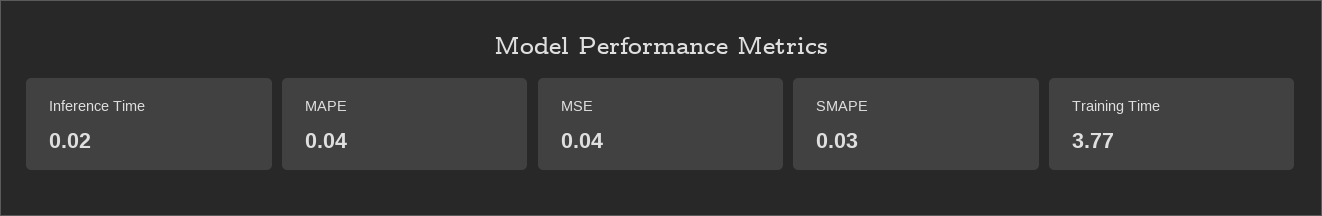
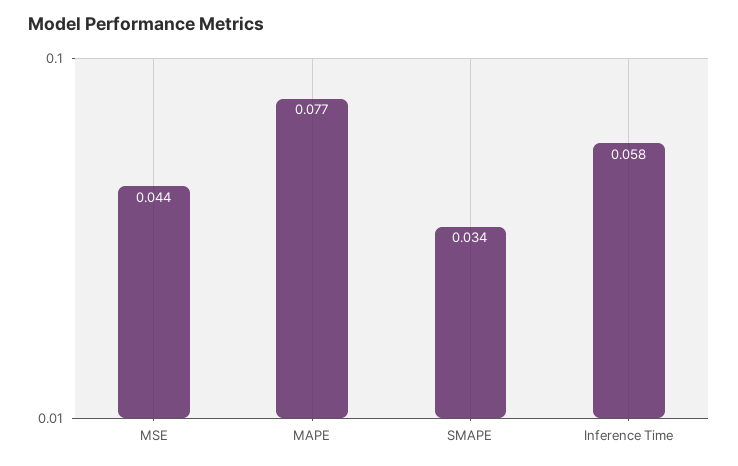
Inference Time: 0.02 -> 0.058
MAPE: 0.04 -> 0.077
Training Time: 3.77 -> none

